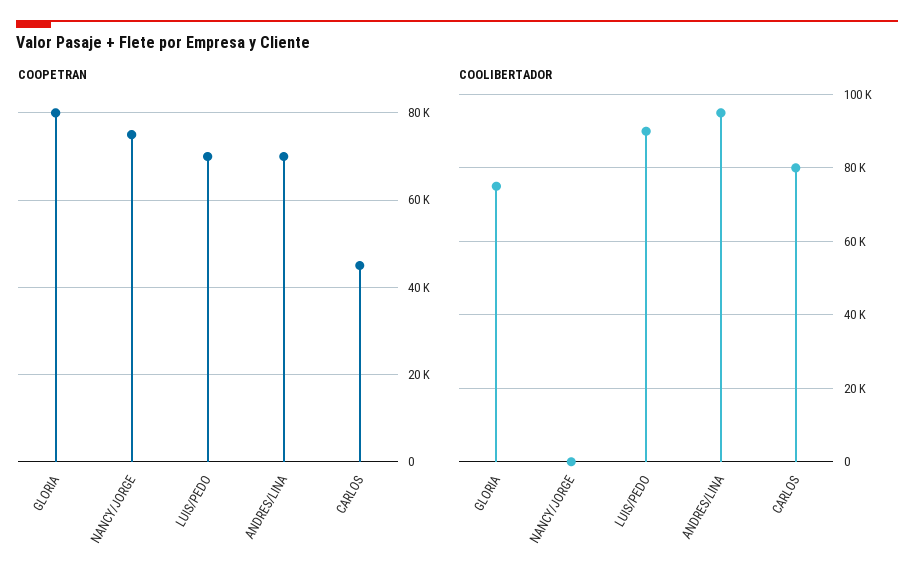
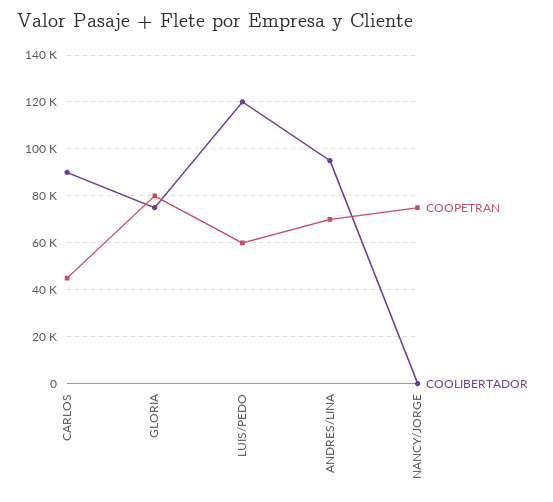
COOPETRAN, LUIS/PEDO: 70000 -> 60000
COOLIBERTADOR, LUIS/PEDO: 90000 -> 120000
COOLIBERTADOR, CARLOS: 80000 -> 90000

